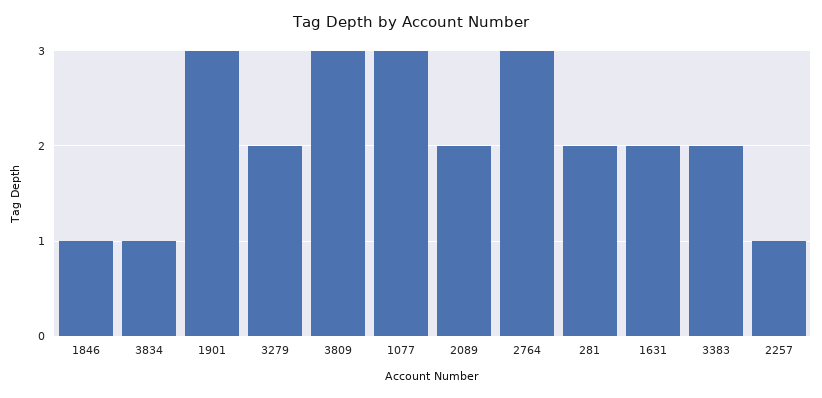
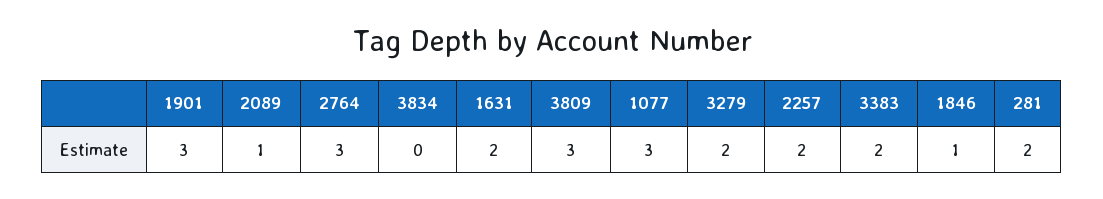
3834: 1 -> 0
2089: 2 -> 1
2257: 1 -> 2

